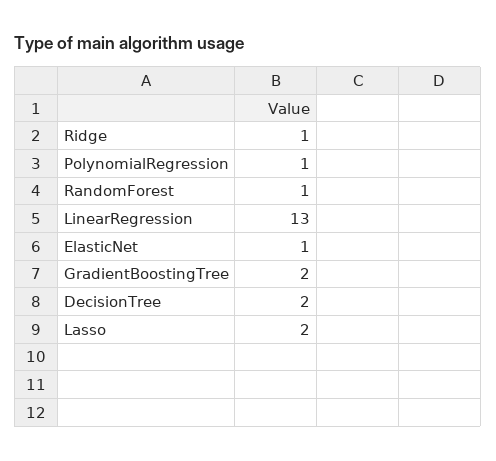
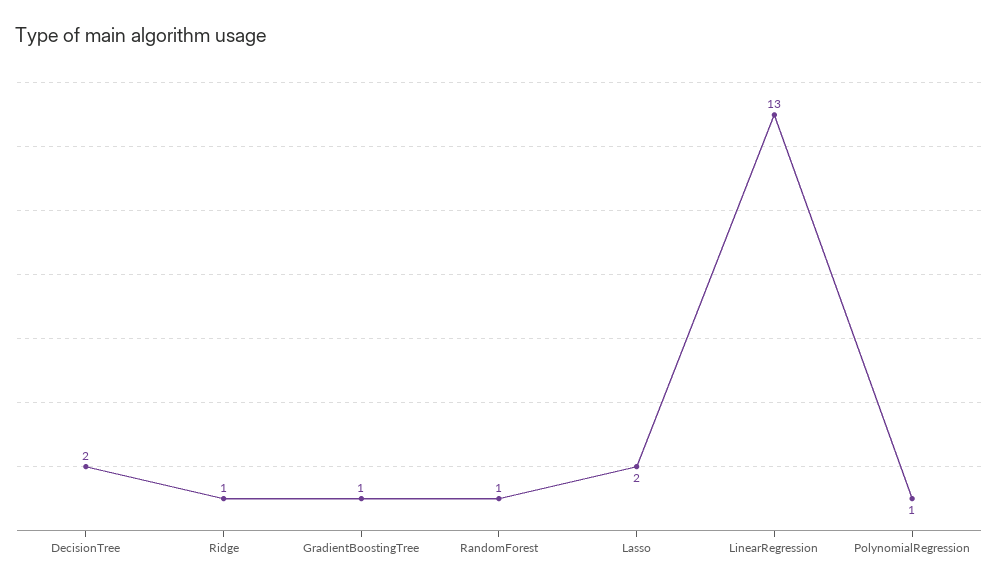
ElasticNet: 1 -> none
GradientBoostingTree: 2 -> 1

